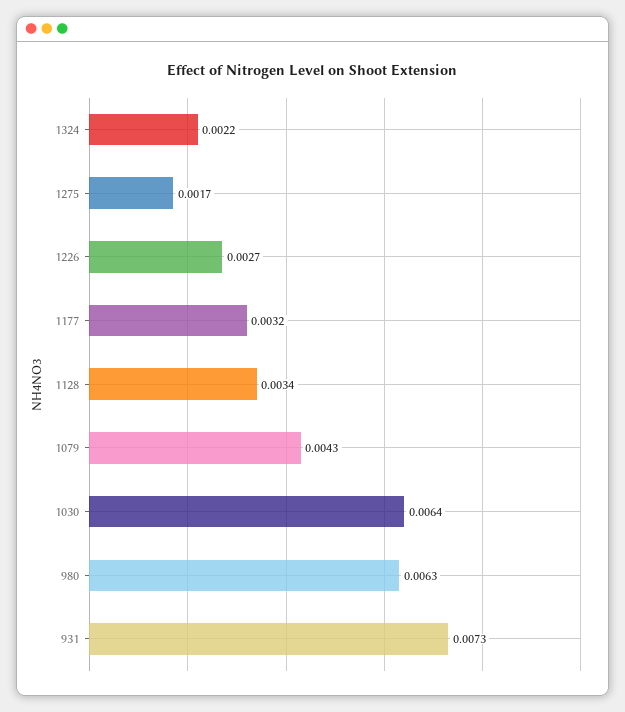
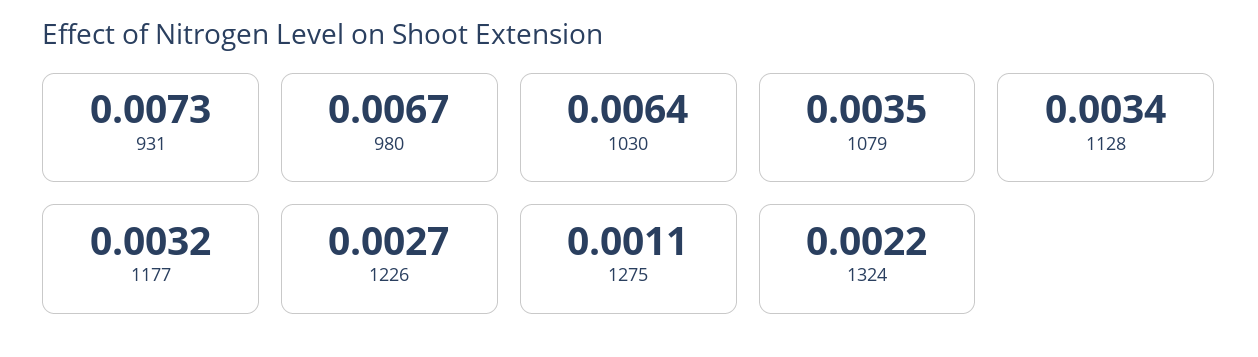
1275: 0.0017 -> 0.0011
1079: 0.0043 -> 0.0035
980: 0.0063 -> 0.0067

